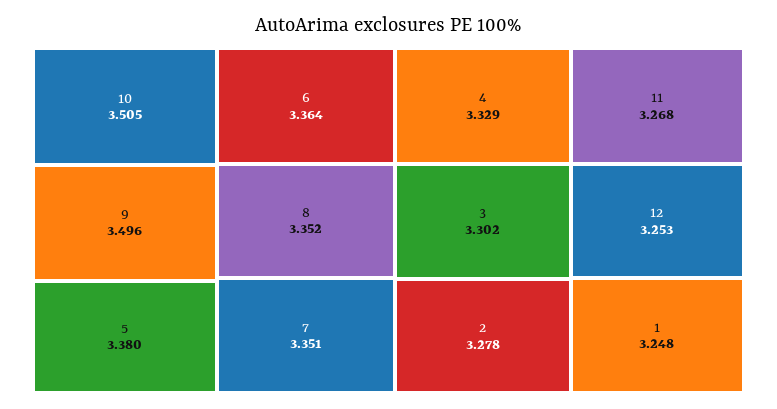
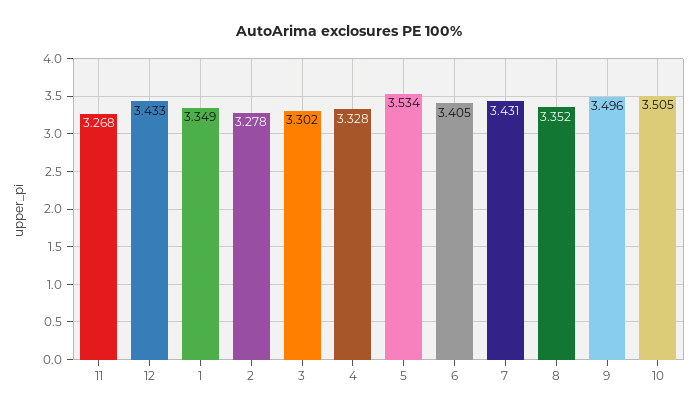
5: 3.38 -> 3.534
6: 3.364 -> 3.405
7: 3.351 -> 3.431
4: 3.329 -> 3.328
12: 3.253 -> 3.433
1: 3.248 -> 3.349

